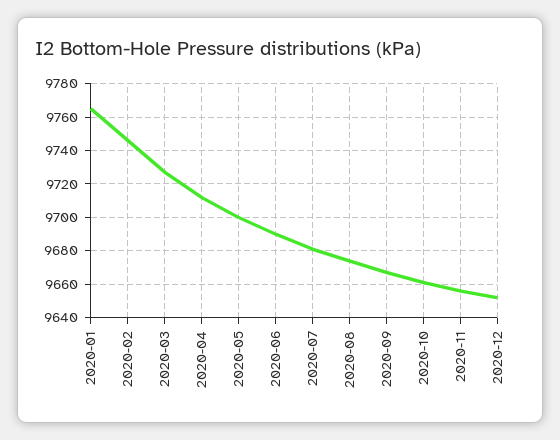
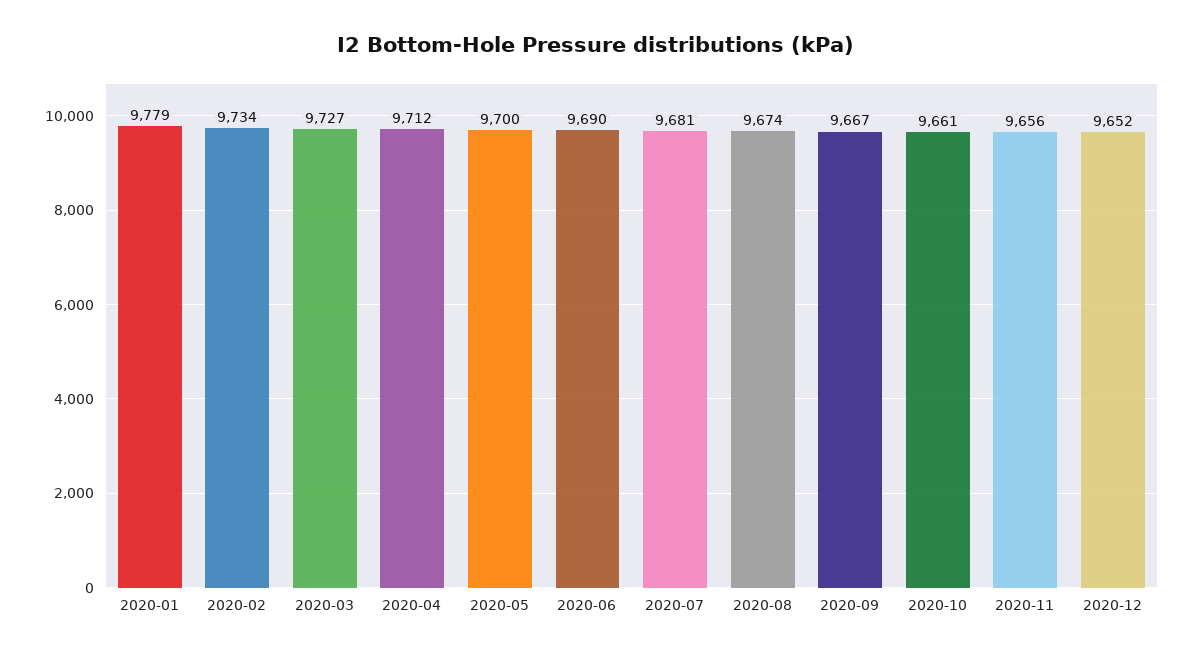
2020-01: 9765 -> 9779
2020-02: 9745 -> 9734

